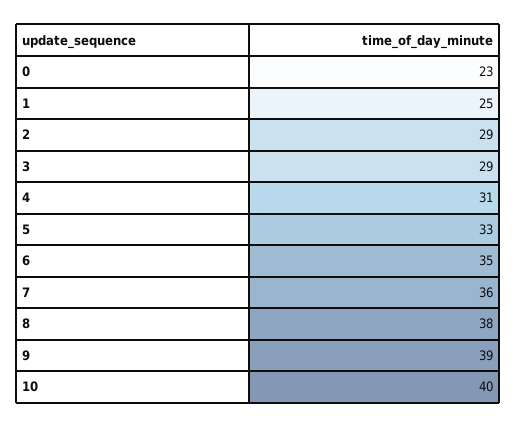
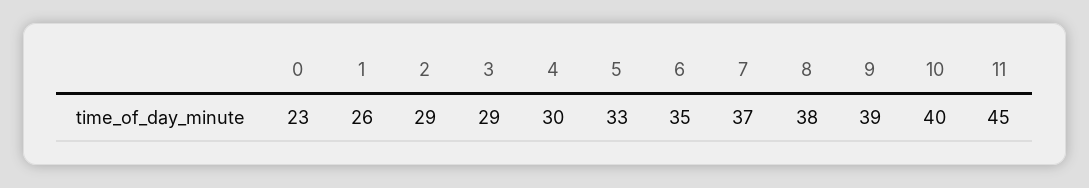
1: 25 -> 26
4: 31 -> 30
7: 36 -> 37
11: none -> 45

